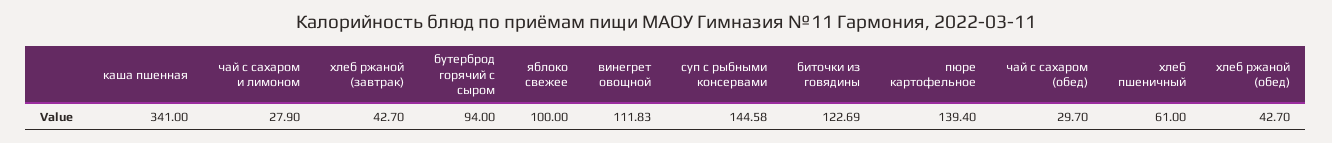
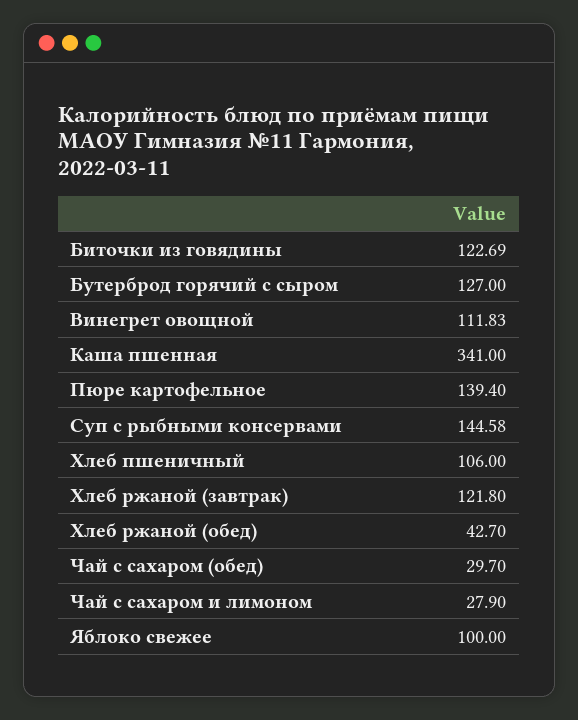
хлеб ржаной (завтрак): 42.7 -> 121.8
бутерброд горячий с сыром: 94 -> 127
хлеб пшеничный: 61 -> 106

